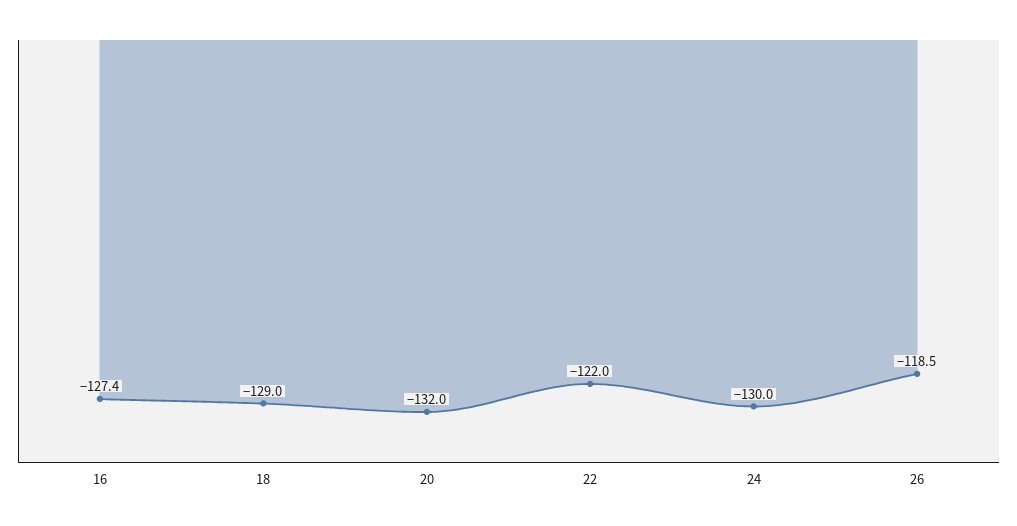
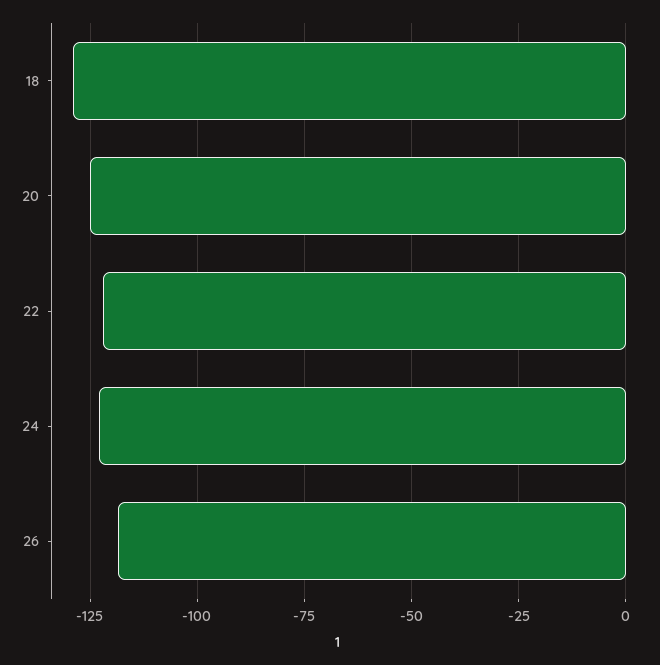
16: -127.4 -> none
20: -132 -> -125
24: -130 -> -122.5

